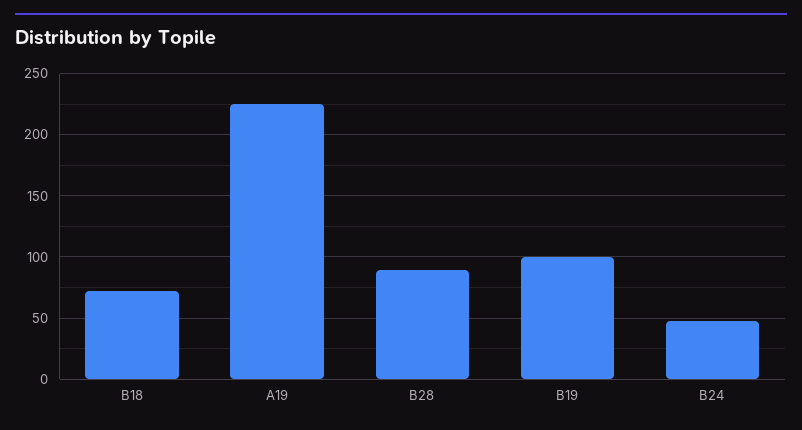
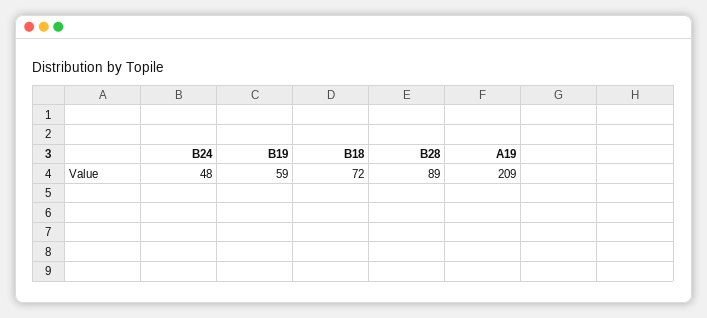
A19: 225 -> 209
B19: 100 -> 59

